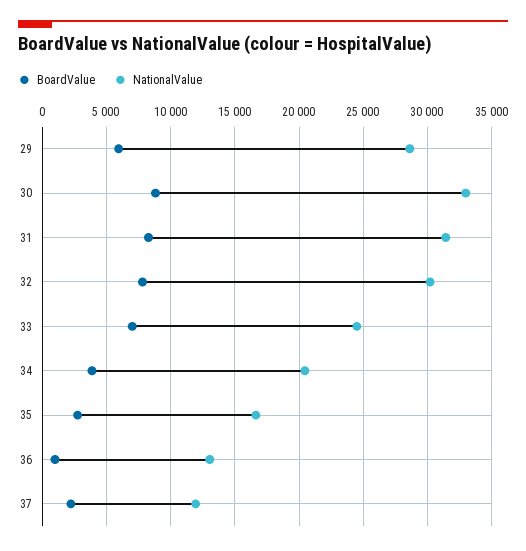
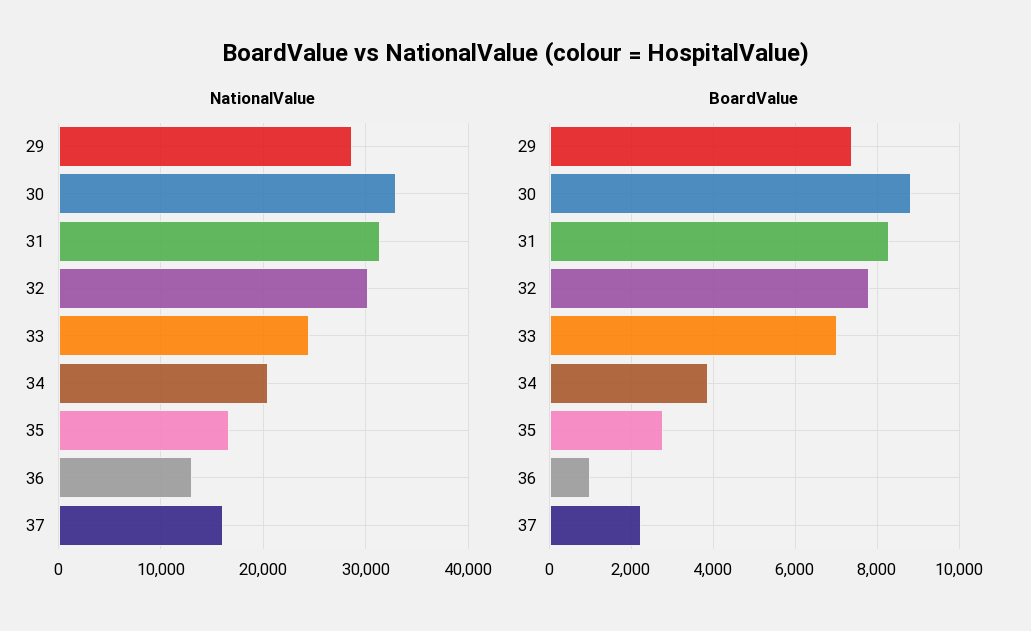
BoardValue, 29: 6000 -> 7400
NationalValue, 37: 12000 -> 16000

